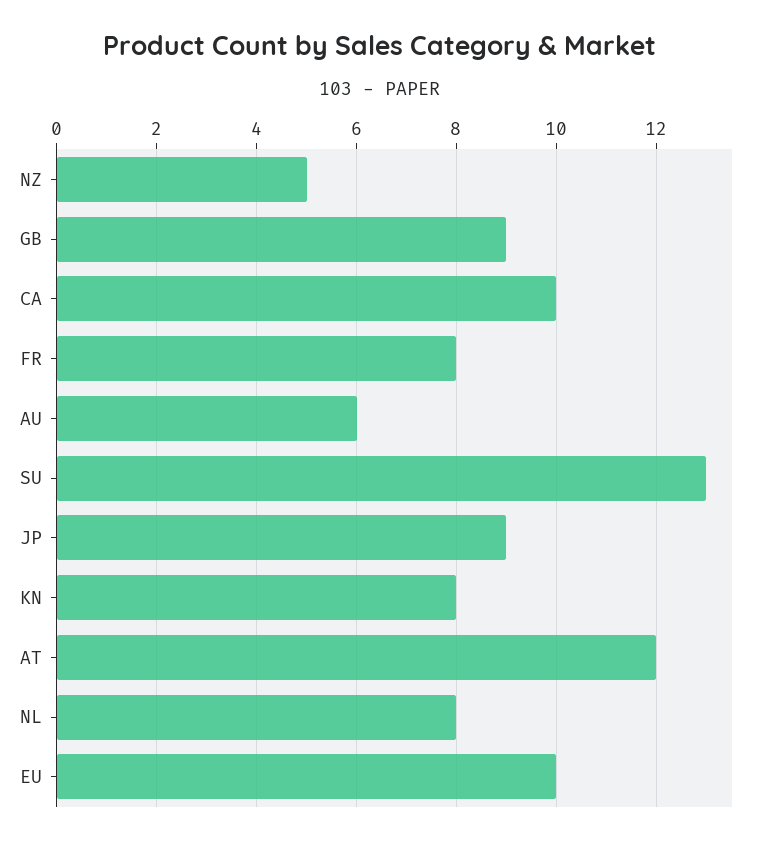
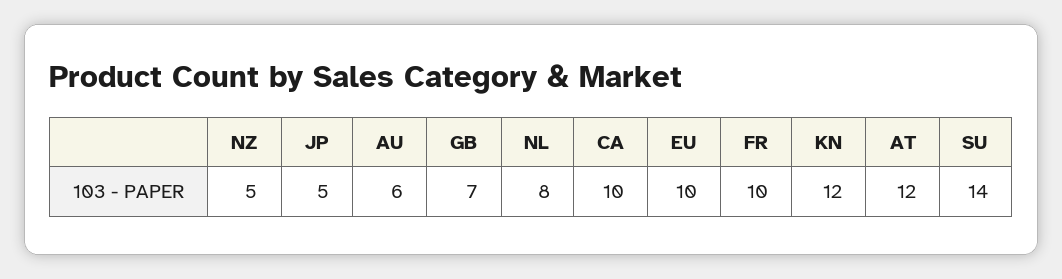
GB: 9 -> 7
FR: 8 -> 10
SU: 13 -> 14
JP: 9 -> 5
KN: 8 -> 12

